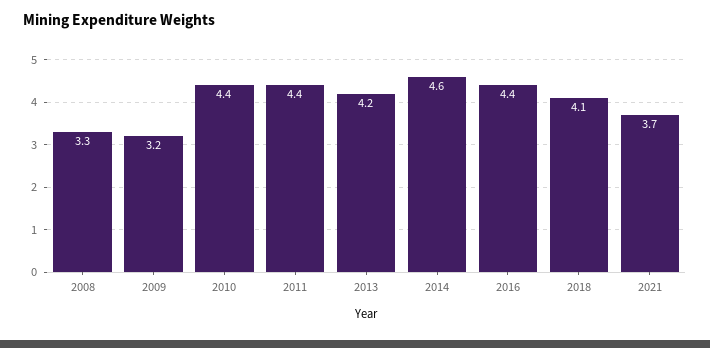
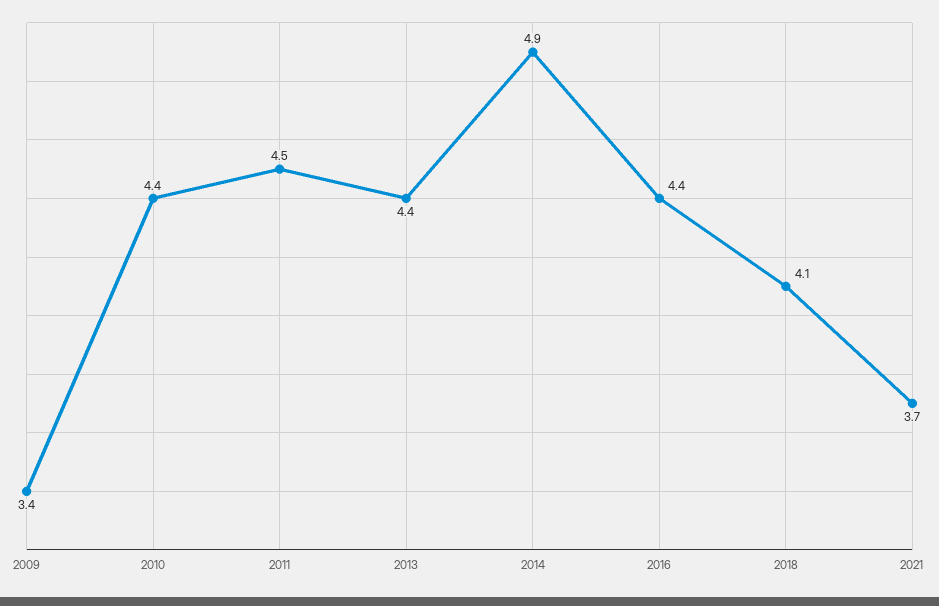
2008: 3.3 -> none
2009: 3.2 -> 3.4
2011: 4.4 -> 4.5
2013: 4.2 -> 4.4
2014: 4.6 -> 4.9

